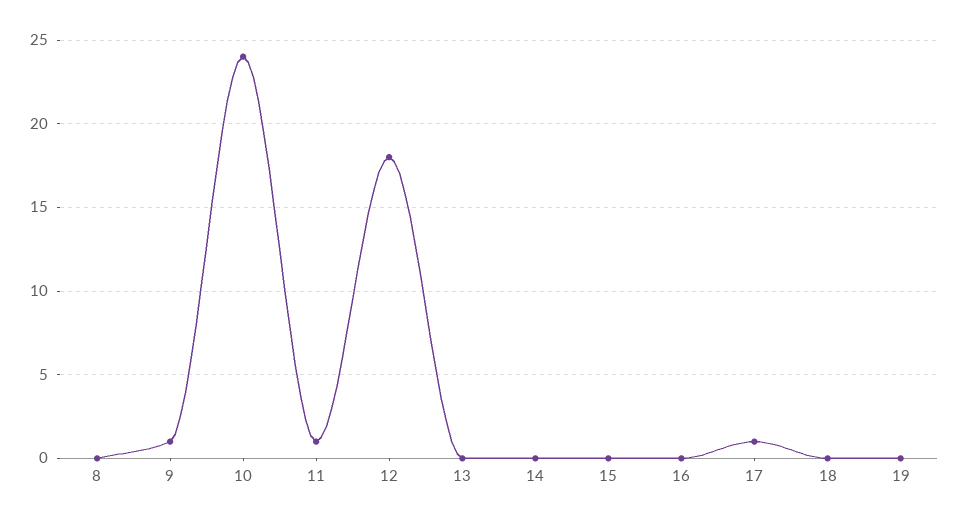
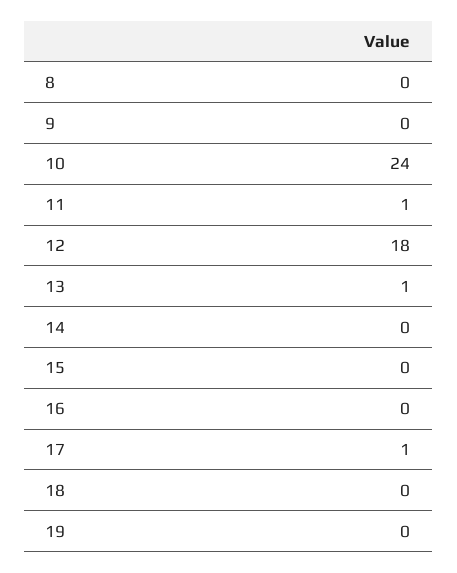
9: 1 -> 0
13: 0 -> 1

